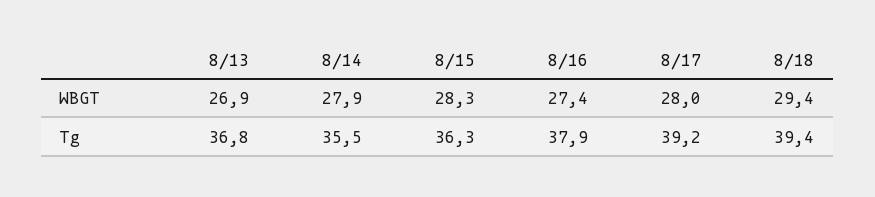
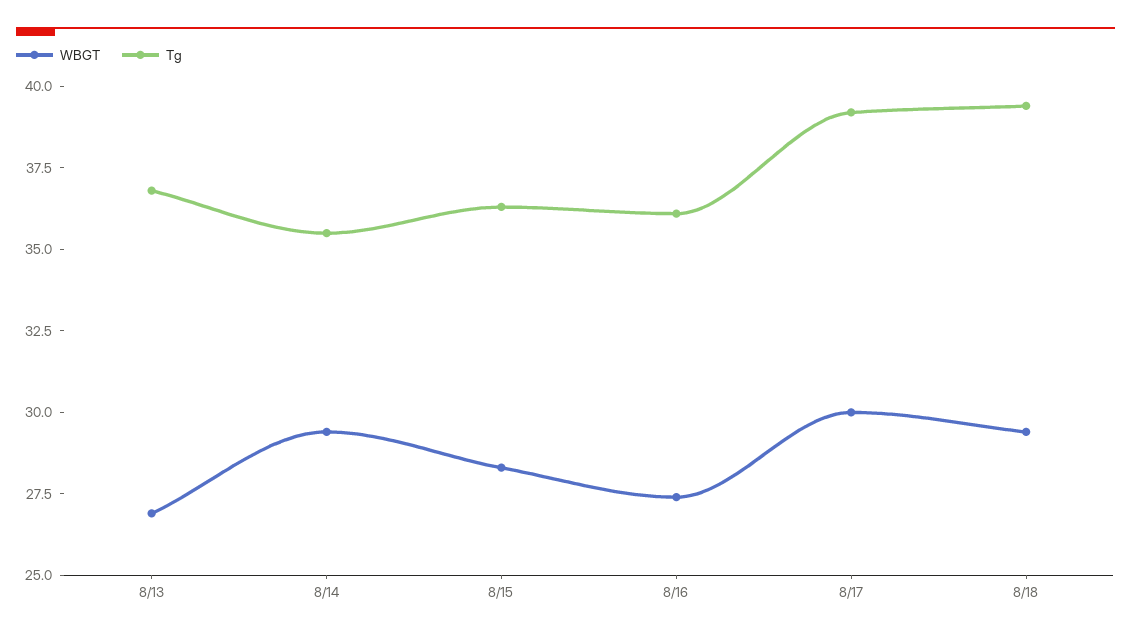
WBGT, 8/14: 27.9 -> 29.5
WBGT, 8/17: 28 -> 30
Tg, 8/16: 37.9 -> 36

